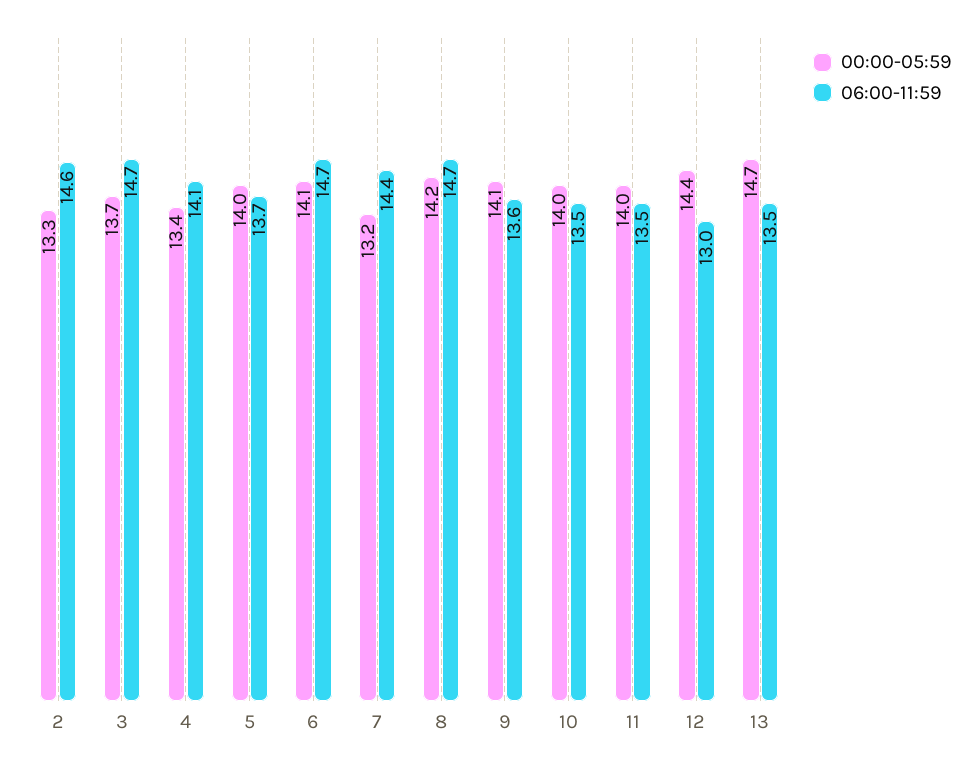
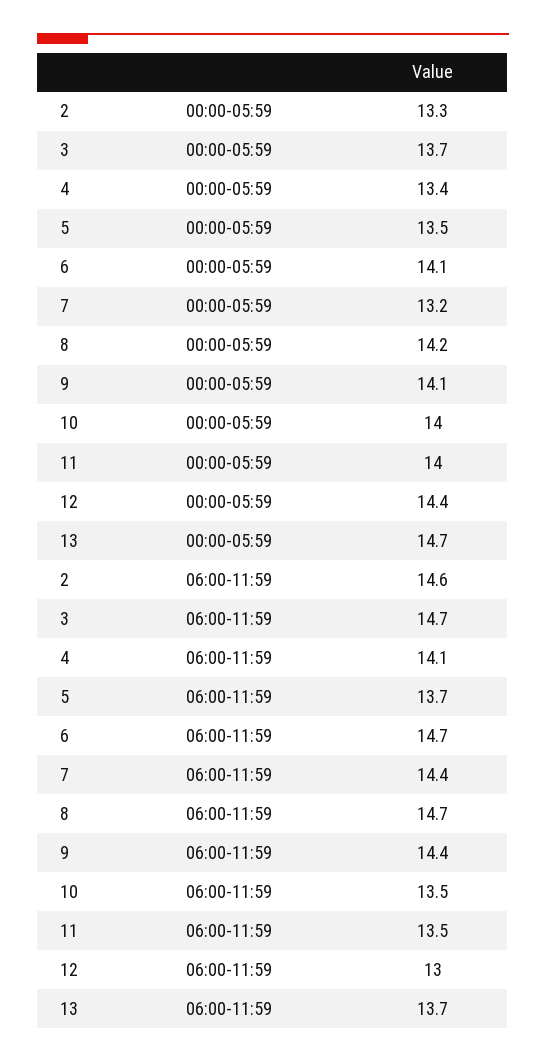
00:00-05:59, 5: 14 -> 13.5
06:00-11:59, 9: 13.6 -> 14.4
06:00-11:59, 13: 13.5 -> 13.7

